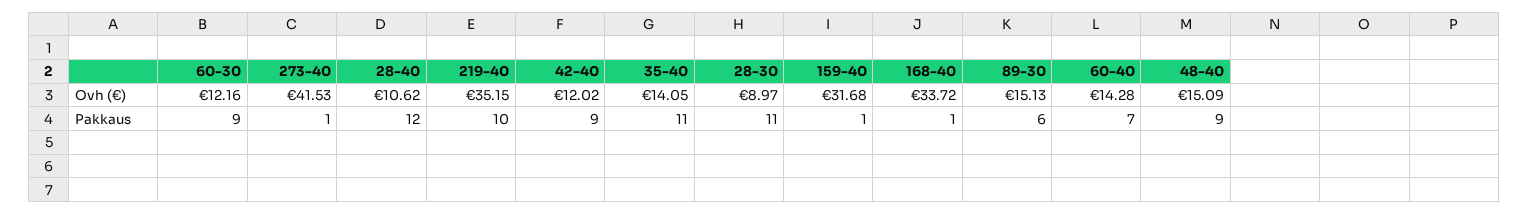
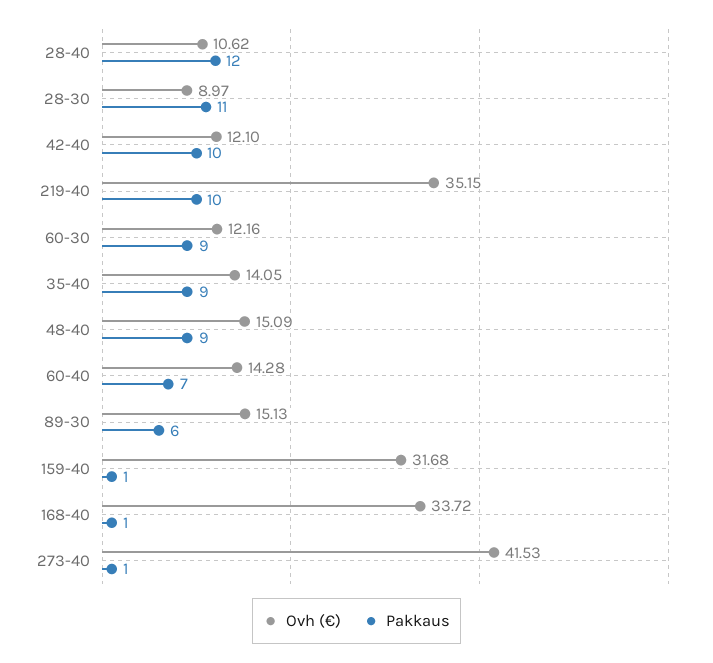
Ovh (€), 42-40: 12.02 -> 12.1
Pakkaus, 42-40: 9 -> 10
Pakkaus, 35-40: 11 -> 9

